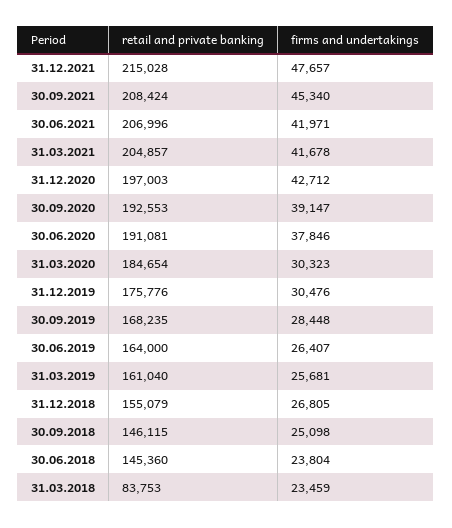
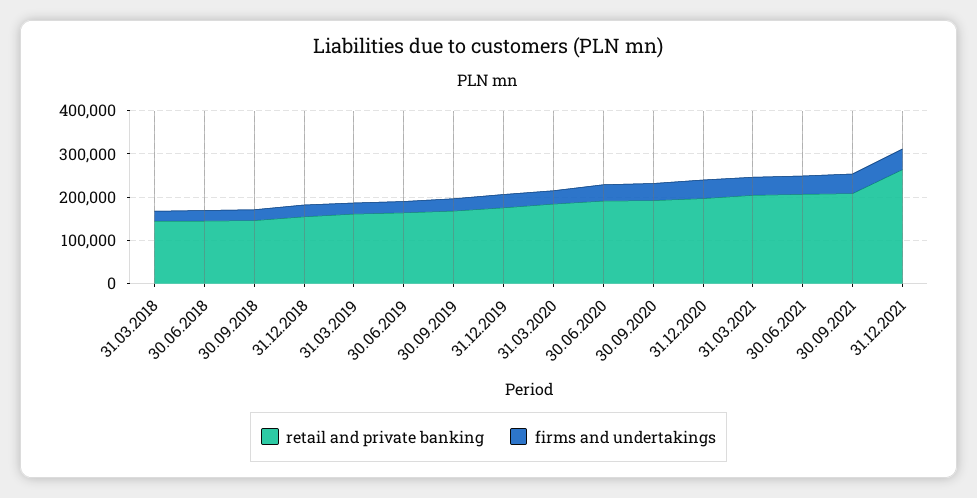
retail and private banking, 31.12.2021: 215028 -> 260000
retail and private banking, 31.03.2018: 83753 -> 140000

